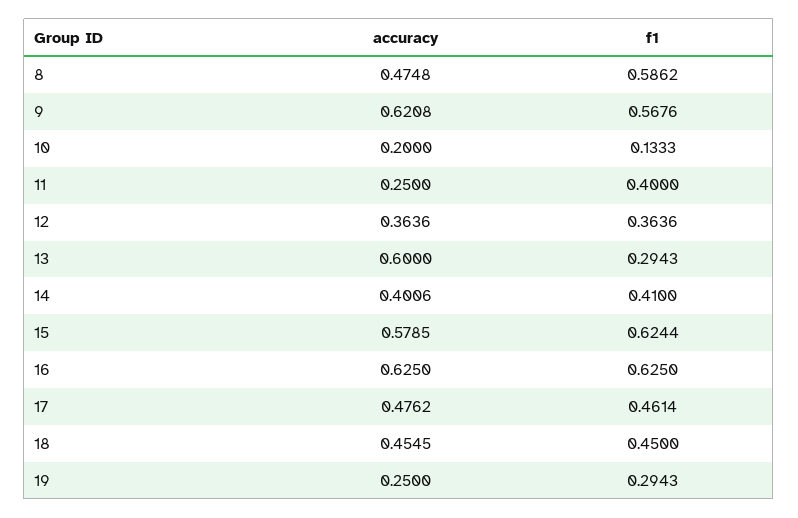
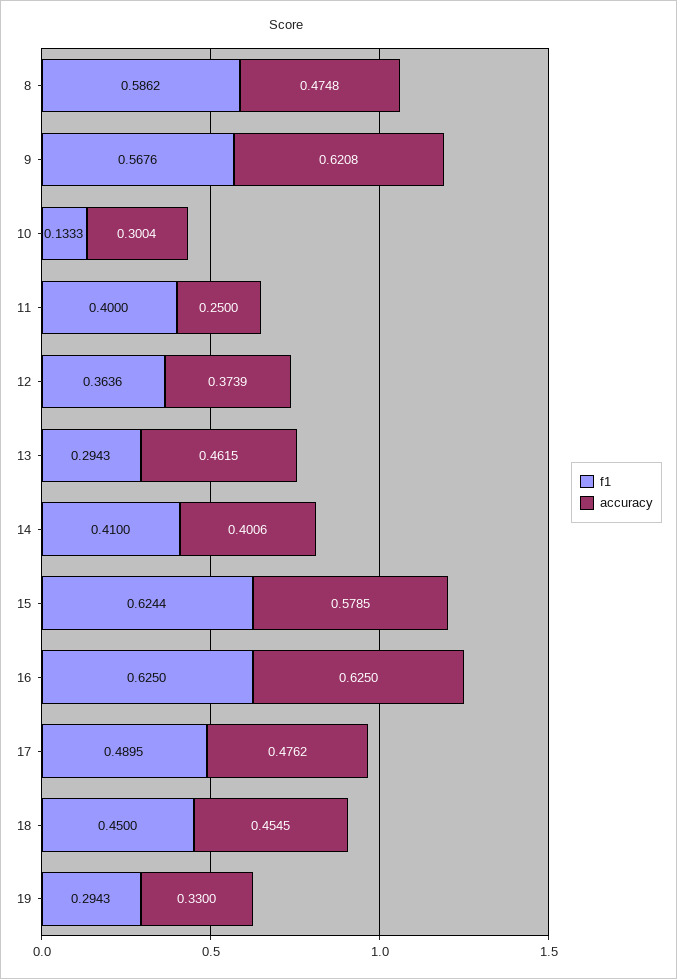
accuracy, 10: 0.2 -> 0.3004
accuracy, 12: 0.3636 -> 0.3739
accuracy, 13: 0.6 -> 0.4615
f1, 17: 0.4614 -> 0.4895
accuracy, 19: 0.25 -> 0.33

